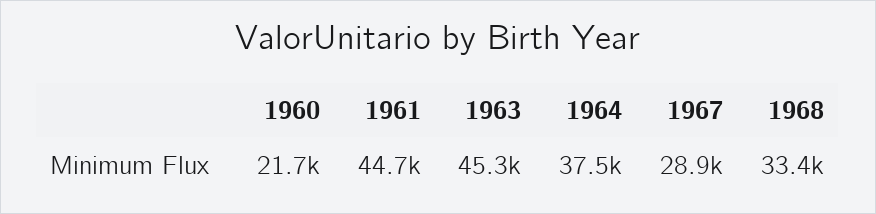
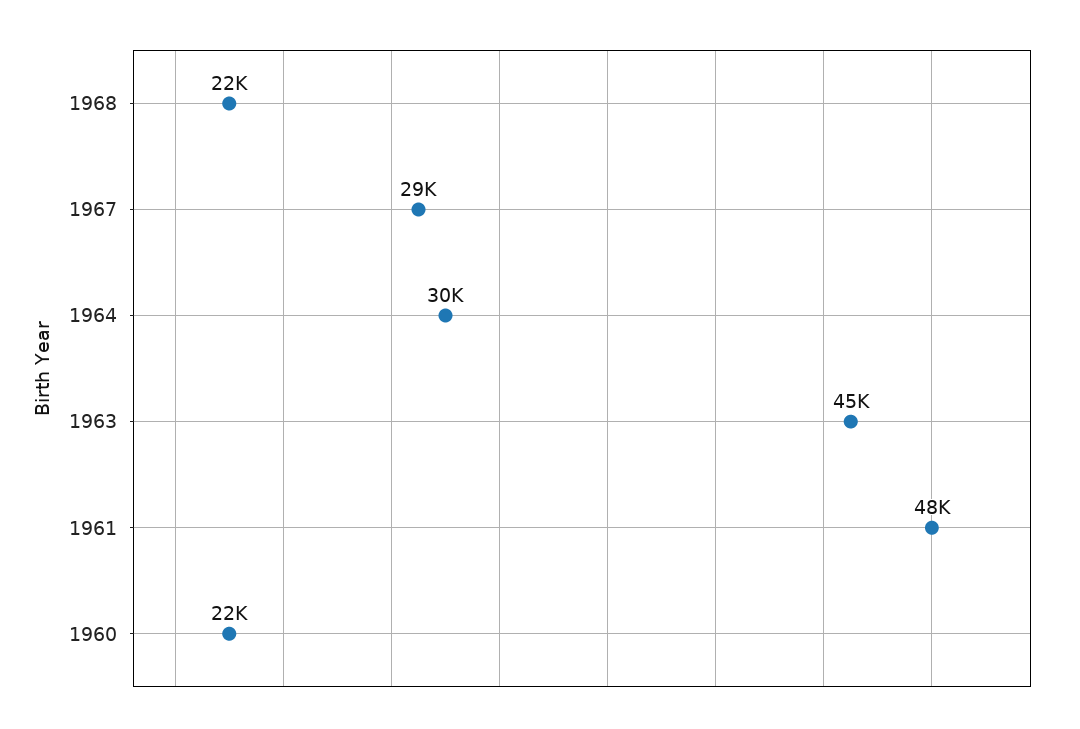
1961: 44700 -> 48000
1964: 37500 -> 30000
1968: 33400 -> 22000

